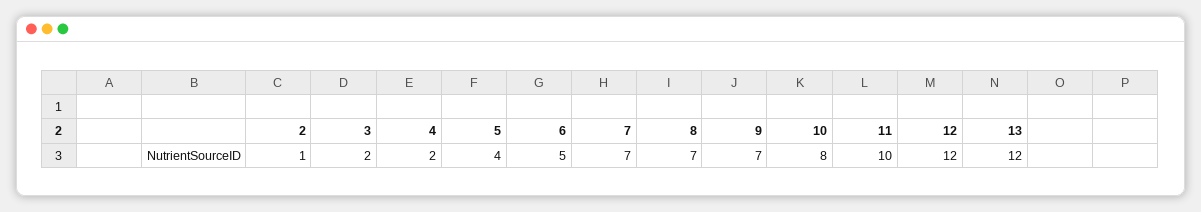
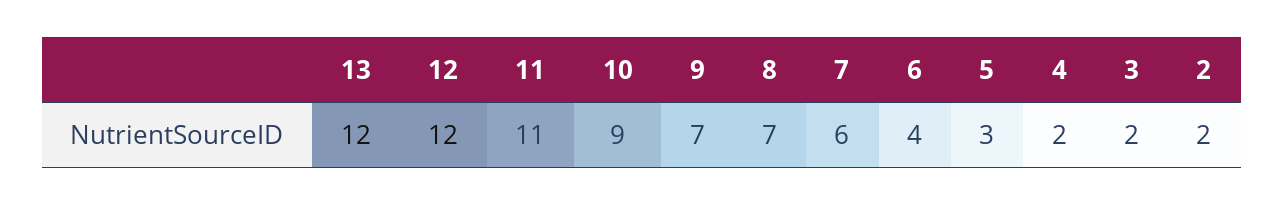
2: 1 -> 2
5: 4 -> 3
6: 5 -> 4
7: 7 -> 6
10: 8 -> 9
11: 10 -> 11

